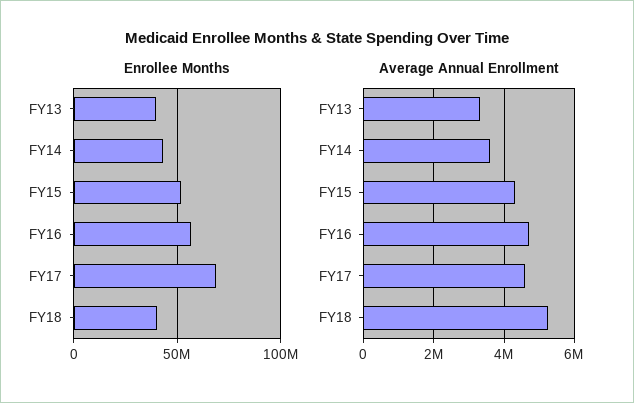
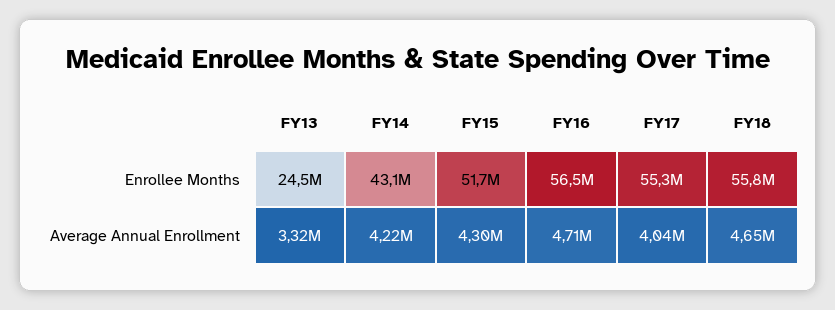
Enrollee Months, FY13: 40000000 -> 24500000
Enrollee Months, FY17: 70000000 -> 55300000
Enrollee Months, FY18: 40000000 -> 55800000
Average Annual Enrollment, FY14: 3600000 -> 4220000
Average Annual Enrollment, FY17: 4600000 -> 4040000
Average Annual Enrollment, FY18: 5200000 -> 4650000

